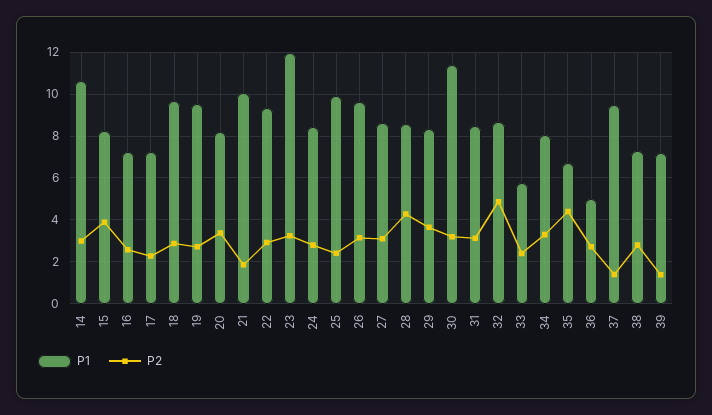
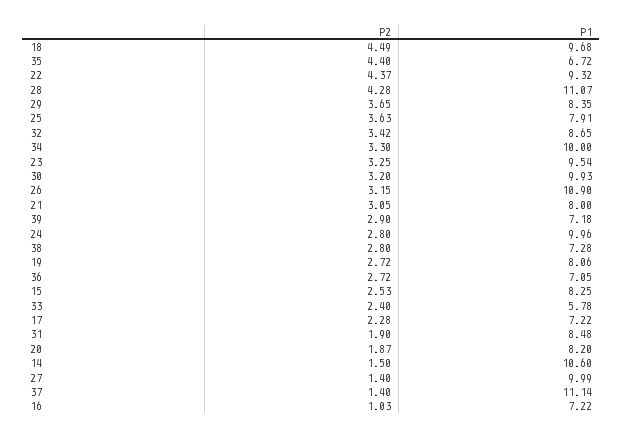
P2, 14: 3 -> 1.5
P2, 15: 4 -> 2.53
P2, 16: 2.5 -> 1.03
P2, 18: 3 -> 4.49
P1, 19: 9.5 -> 8.06
P2, 20: 3.5 -> 1.87
P1, 21: 10 -> 8
P2, 21: 2 -> 3.05
P2, 22: 3 -> 4.37
P1, 23: 12 -> 9.54
P1, 24: 8.5 -> 9.96
P1, 25: 10 -> 7.91
P2, 25: 2.5 -> 3.63
P1, 26: 9.5 -> 10.9
P1, 27: 8.5 -> 9.99
P2, 27: 3 -> 1.4
P1, 28: 8.5 -> 11.07
P1, 30: 11.5 -> 9.93
P2, 31: 3 -> 1.9
P2, 32: 5 -> 3.42
P1, 34: 8 -> 10
P1, 36: 5 -> 7.05
P1, 37: 9.5 -> 11.14
P2, 39: 1.5 -> 2.9

